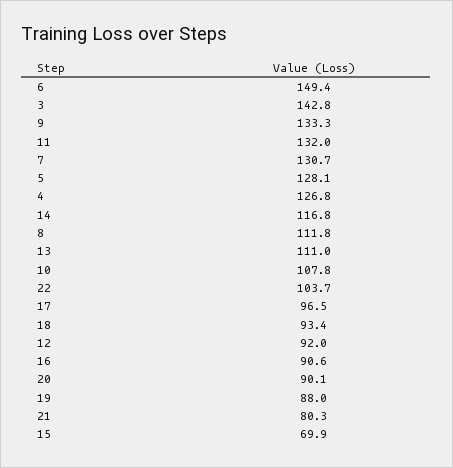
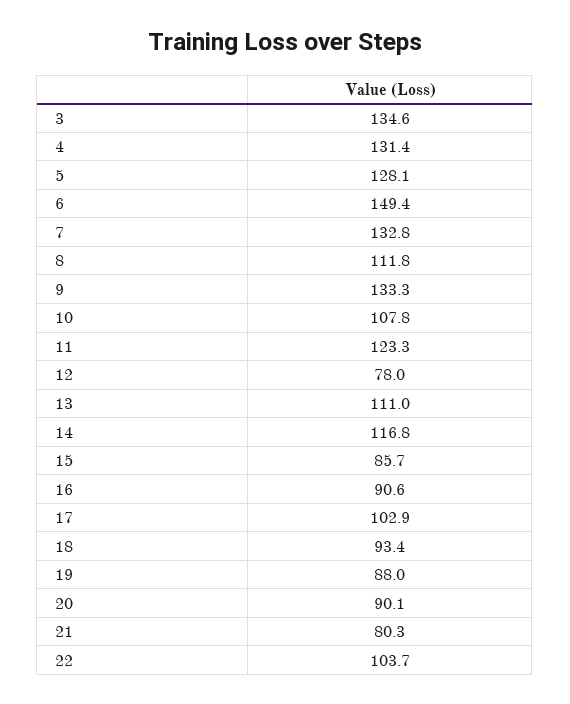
3: 142.8 -> 134.6
11: 132 -> 123.3
7: 130.7 -> 132.8
4: 126.8 -> 131.4
17: 96.5 -> 102.9
12: 92 -> 78
15: 69.9 -> 85.7

